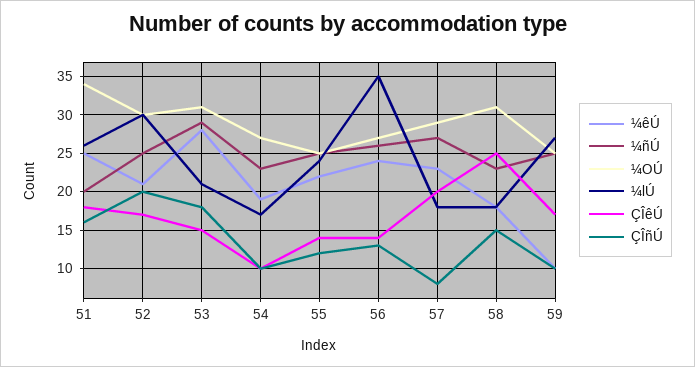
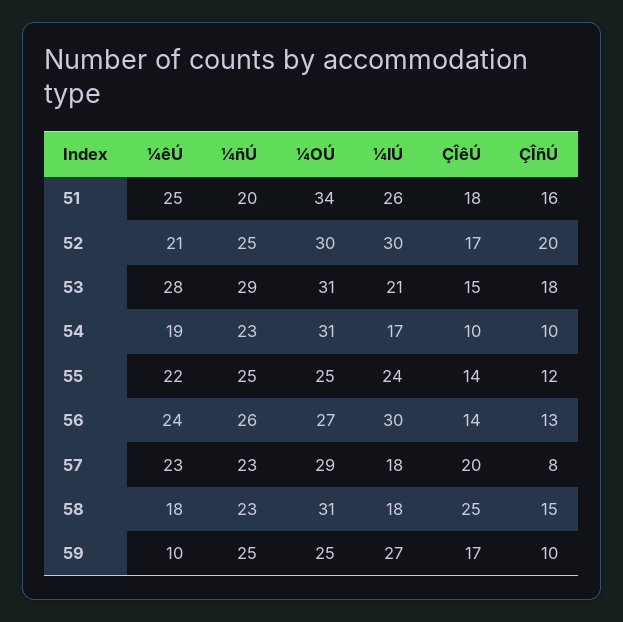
¼OÚ, 54: 27 -> 31
¼lÚ, 56: 35 -> 30
¼ñÚ, 57: 27 -> 23

